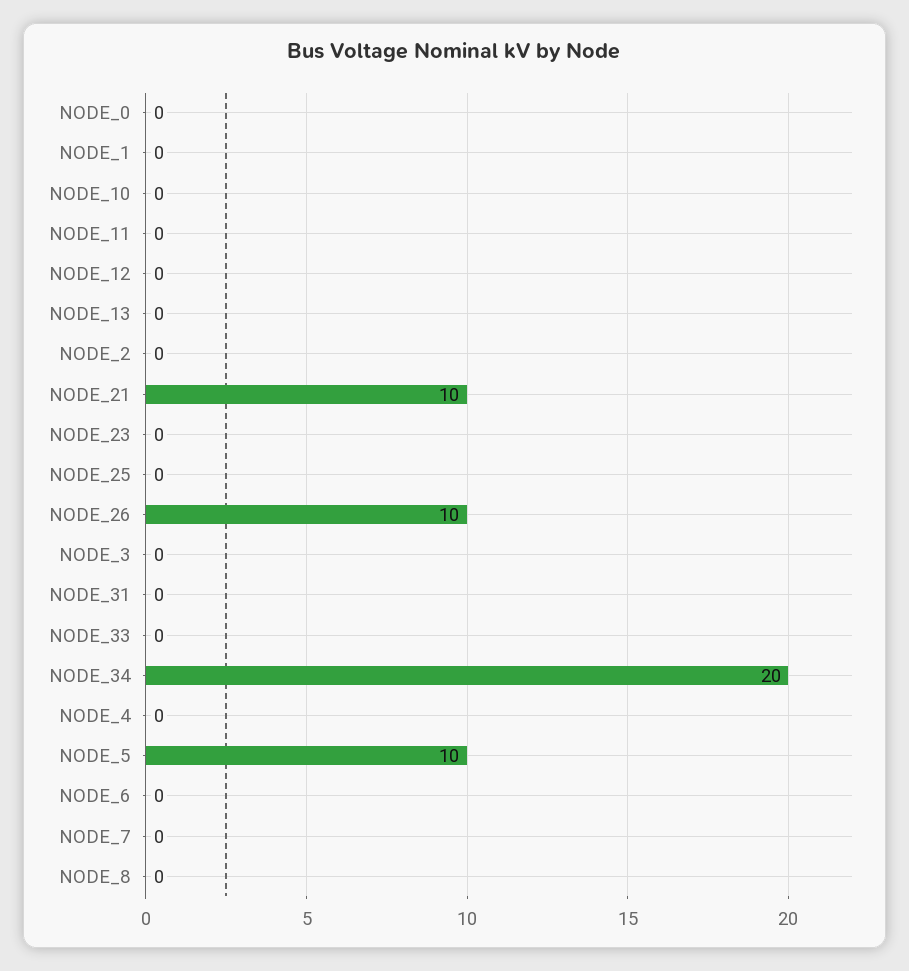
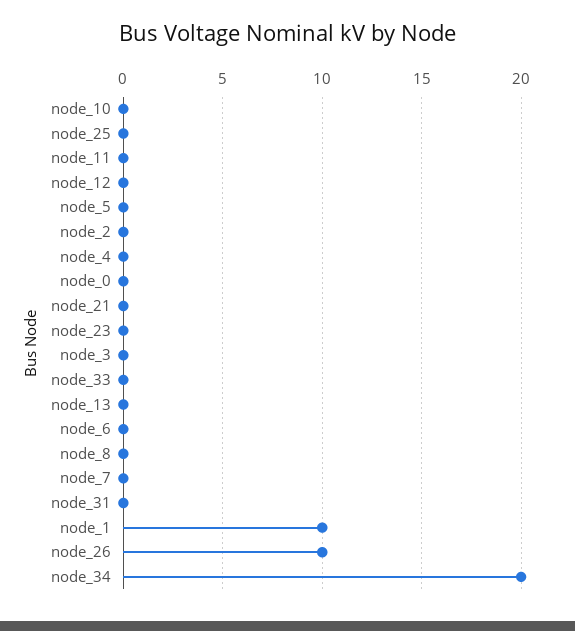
NODE_1: 0 -> 10
NODE_21: 10 -> 0
NODE_5: 10 -> 0

